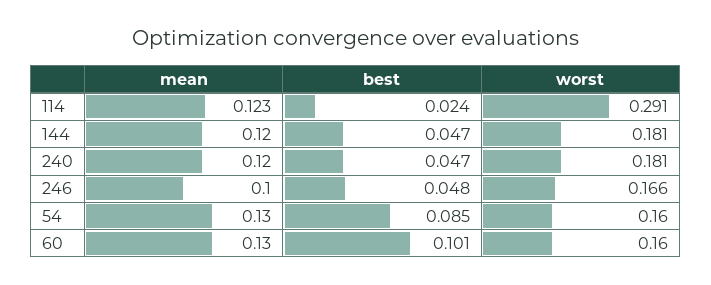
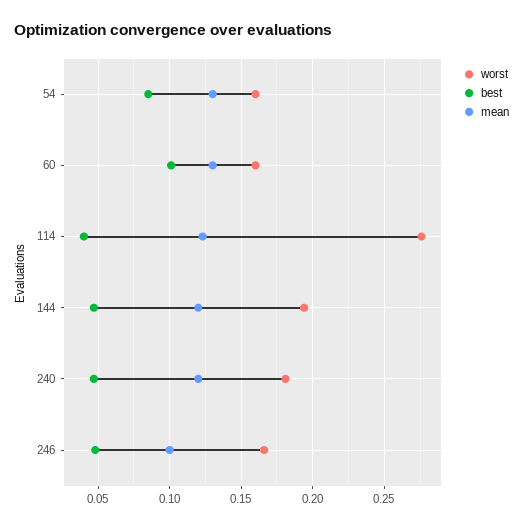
best, 114: 0.024 -> 0.04
worst, 114: 0.291 -> 0.275
worst, 144: 0.181 -> 0.195

